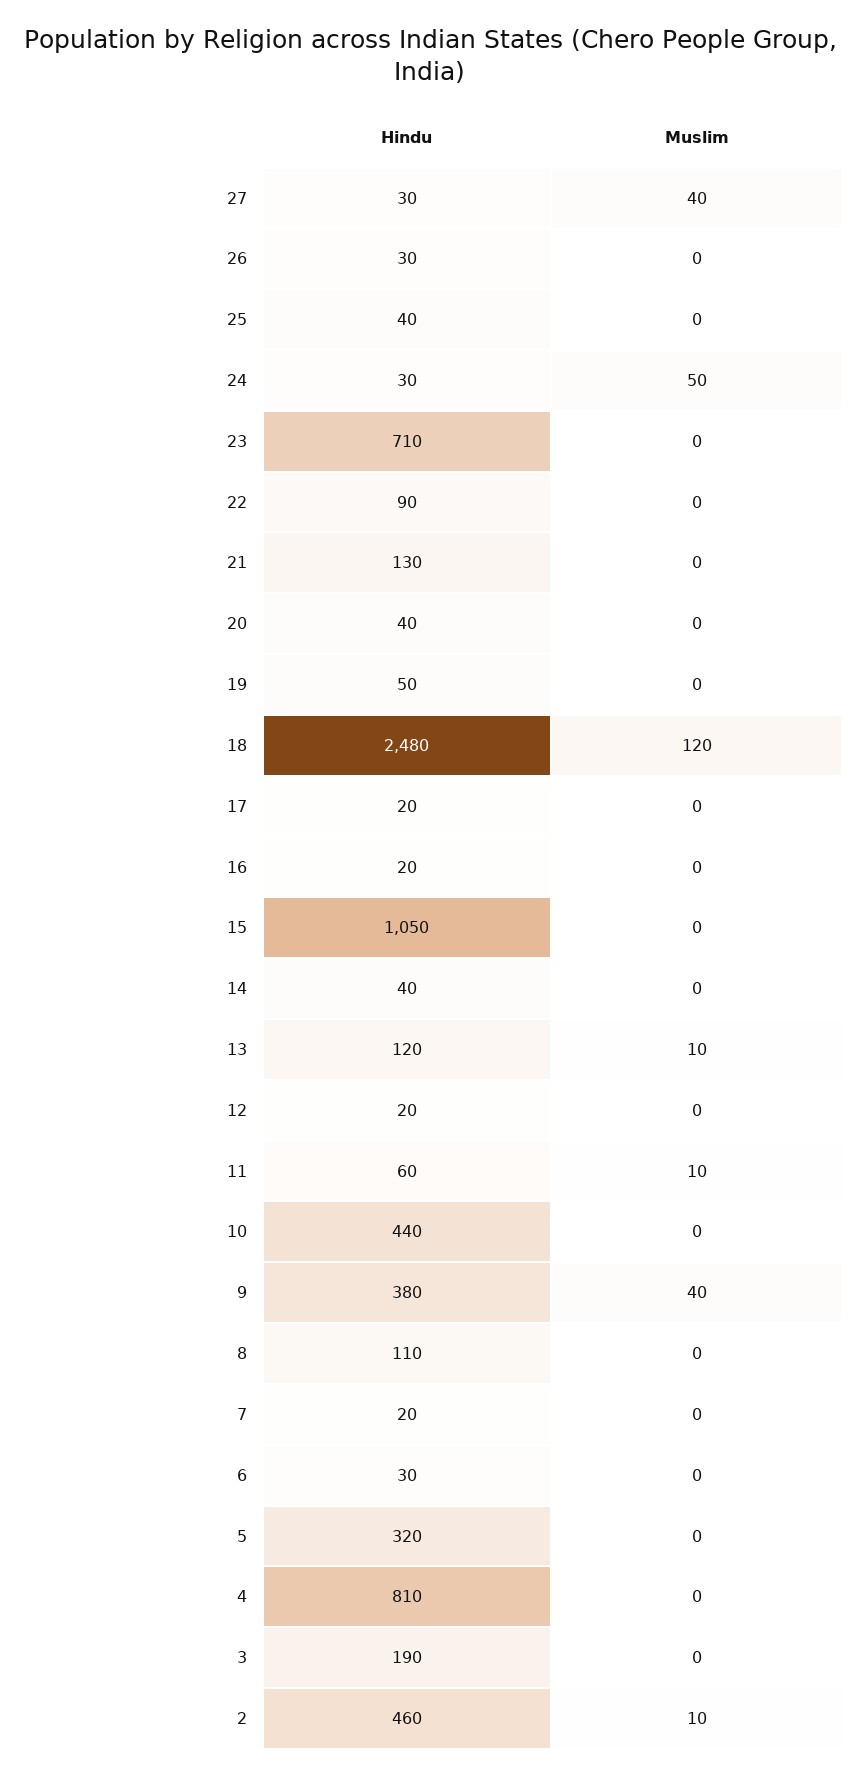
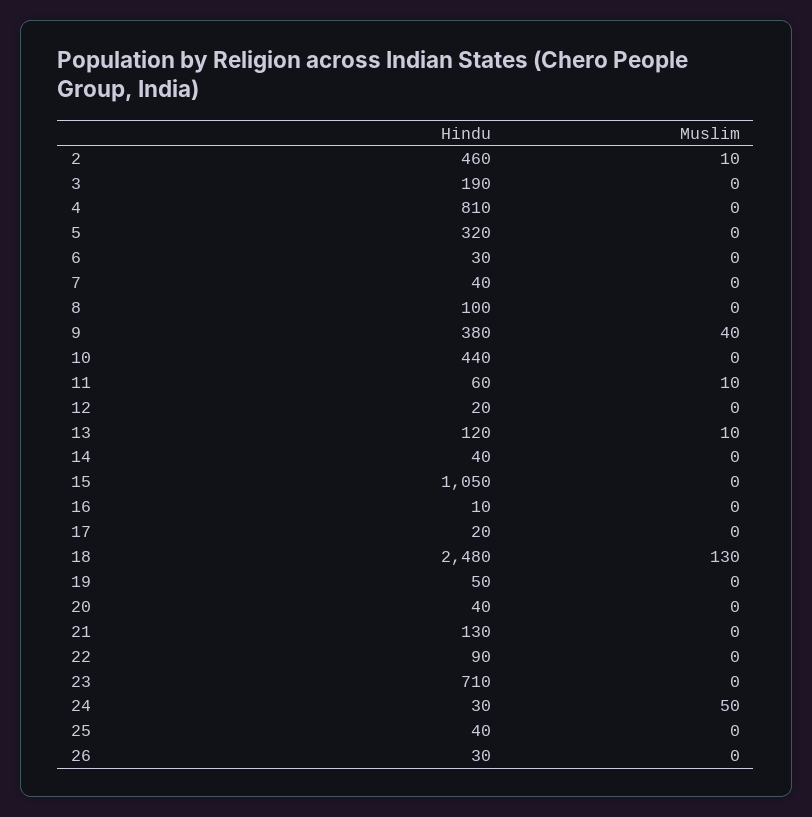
Hindu, 27: 30 -> none
Muslim, 27: 40 -> none
Muslim, 18: 120 -> 130
Hindu, 16: 20 -> 10
Hindu, 8: 110 -> 100
Hindu, 7: 20 -> 40

